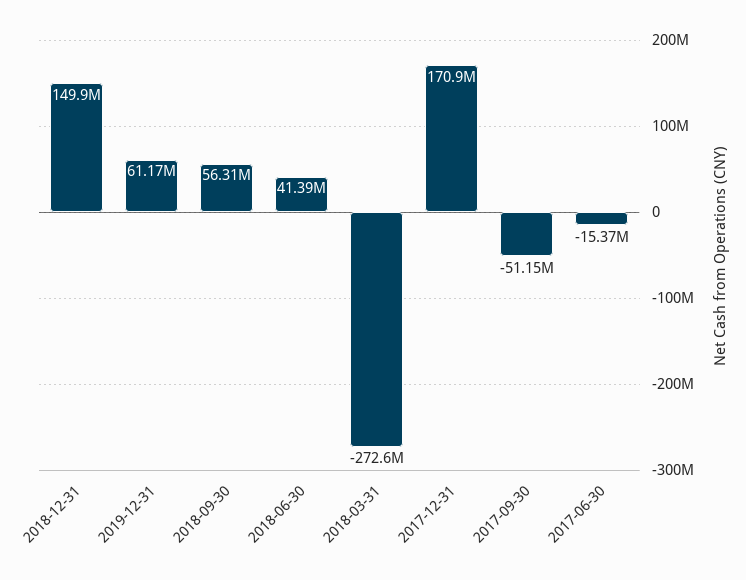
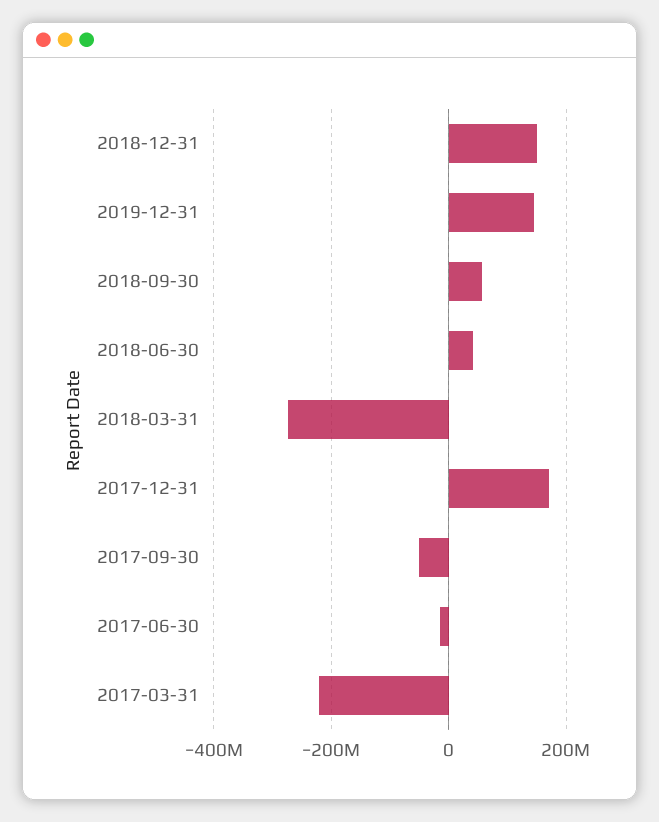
2019-12-31: 61170000 -> 140000000
2017-03-31: none -> -220000000

